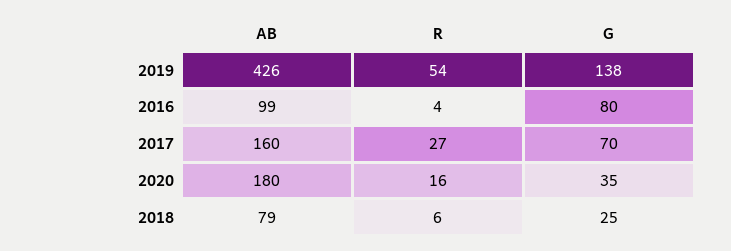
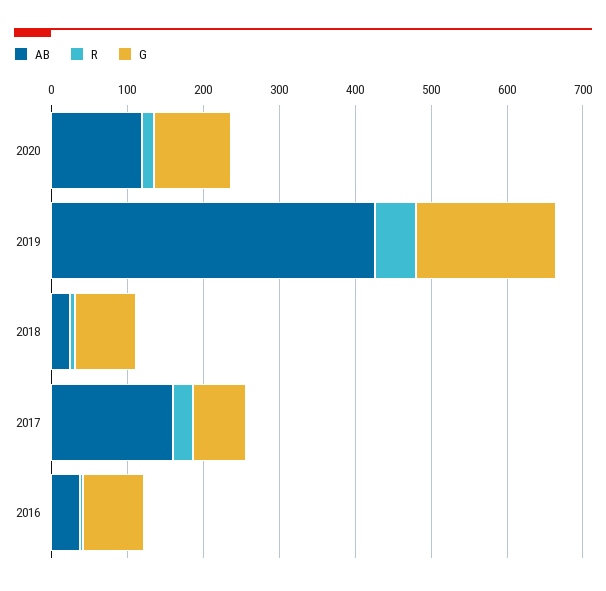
G, 2019: 138 -> 180
AB, 2016: 99 -> 40
AB, 2020: 180 -> 120
G, 2020: 35 -> 100
AB, 2018: 79 -> 20
G, 2018: 25 -> 80

